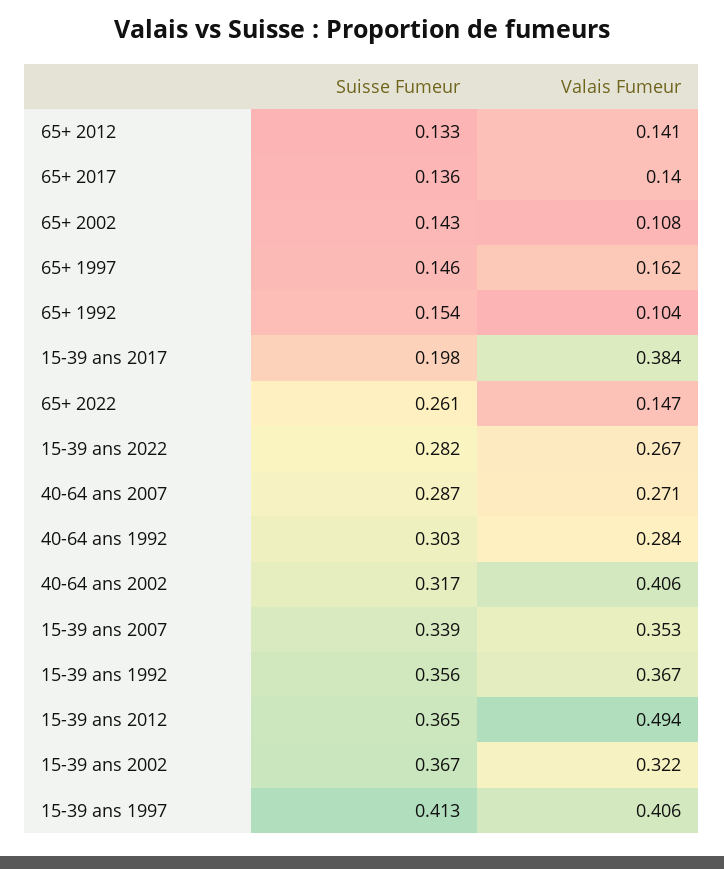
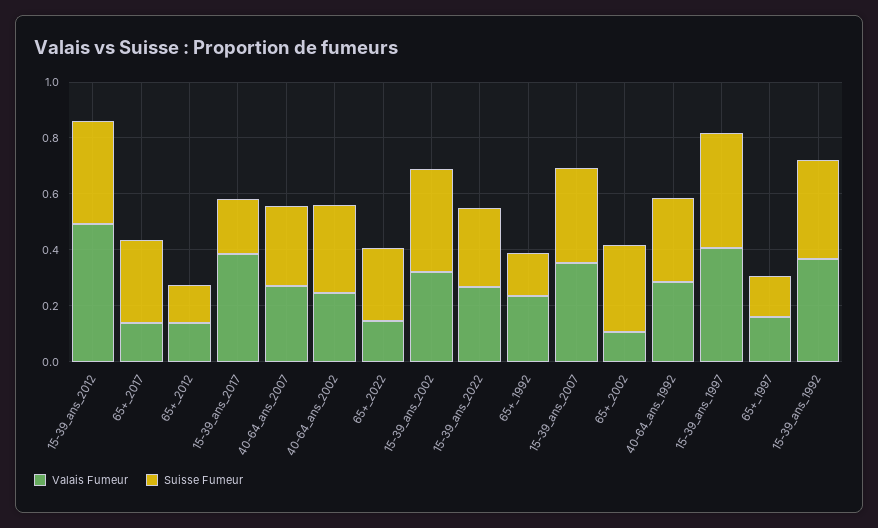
Suisse Fumeur, 65+ 2017: 0.136 -> 0.3
Suisse Fumeur, 65+ 2002: 0.143 -> 0.3
Valais Fumeur, 65+ 1992: 0.104 -> 0.25
Valais Fumeur, 40-64 ans 2002: 0.406 -> 0.25

